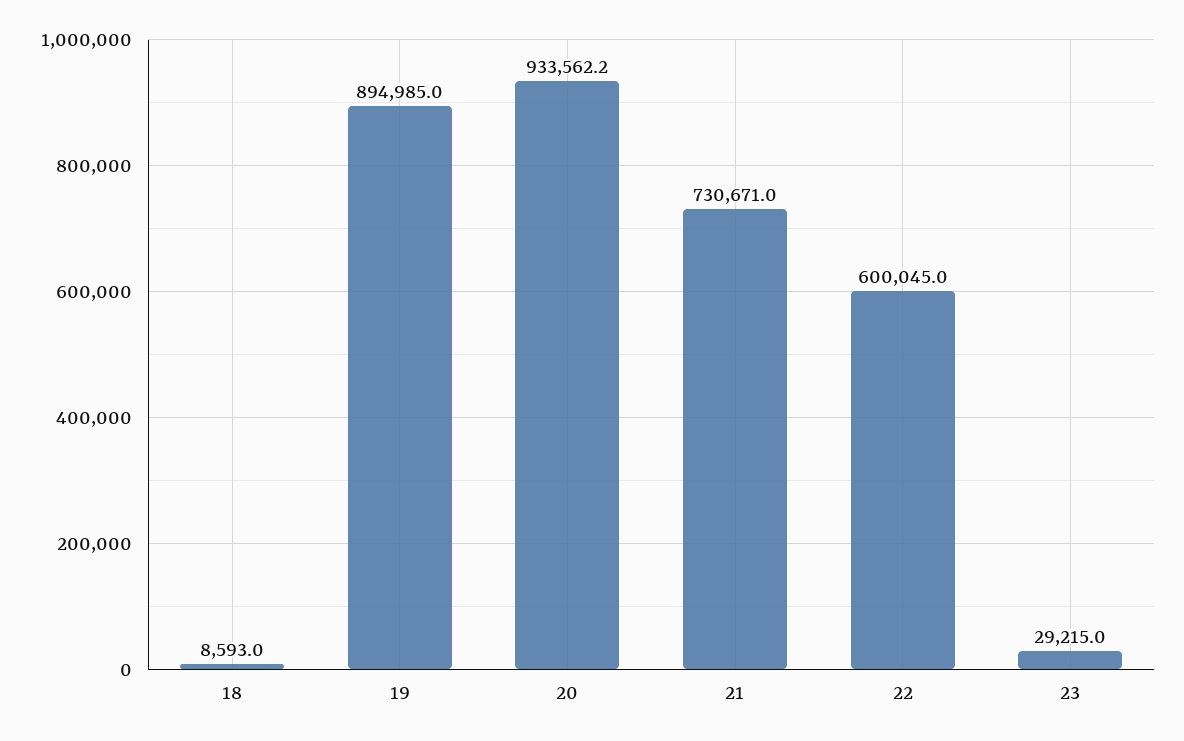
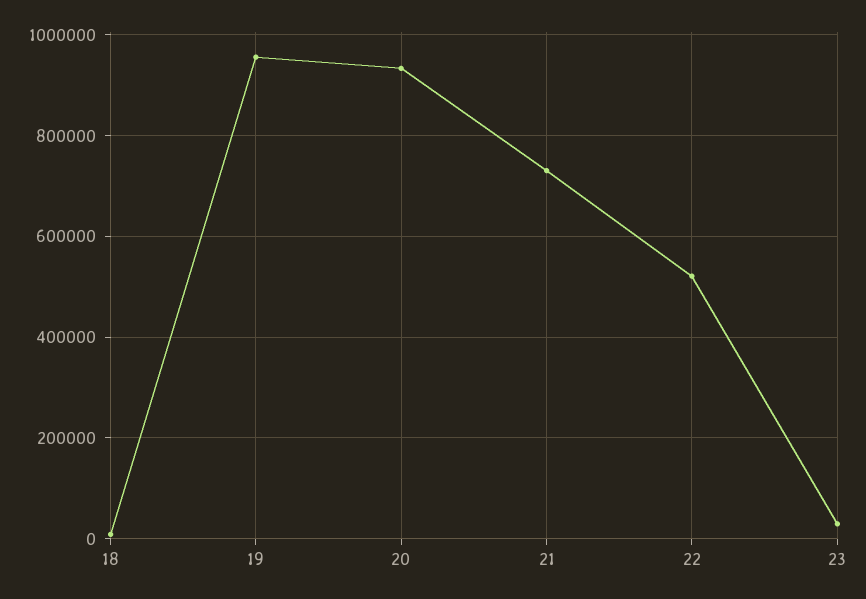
19: 894985 -> 960000
22: 600045 -> 520000

